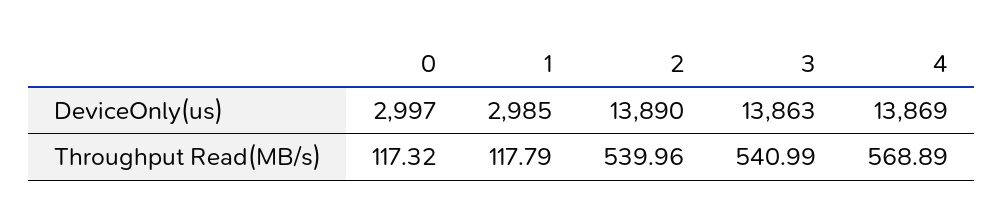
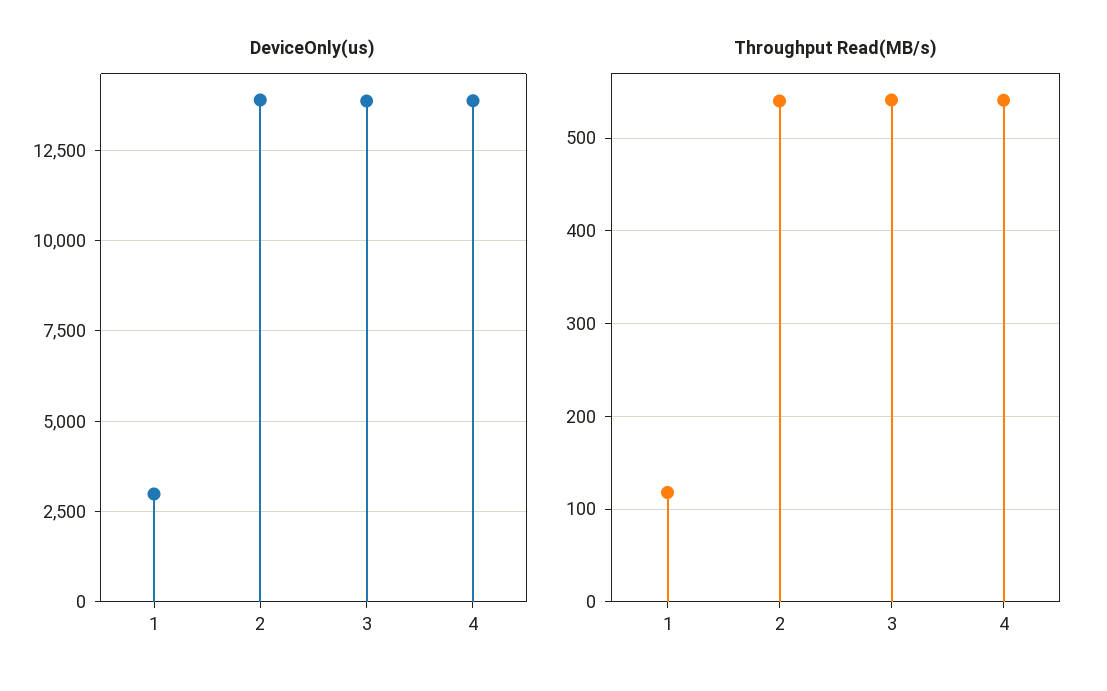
DeviceOnly(us), 0: 2997 -> none
Throughput Read(MB/s), 0: 117.32 -> none
Throughput Read(MB/s), 4: 568.89 -> 540

